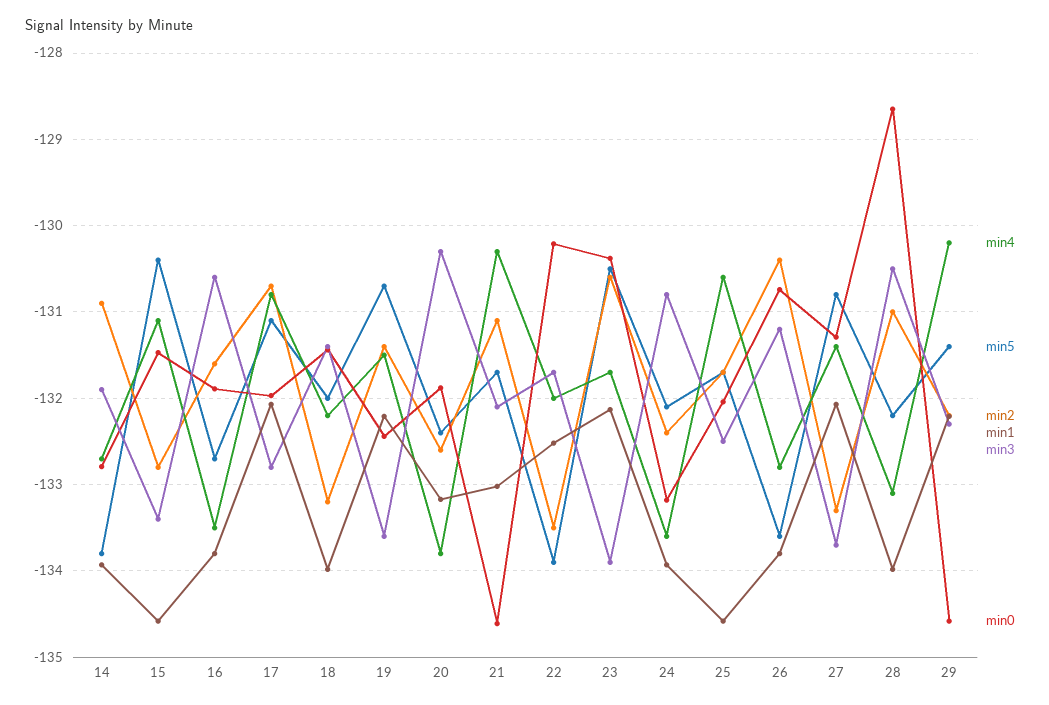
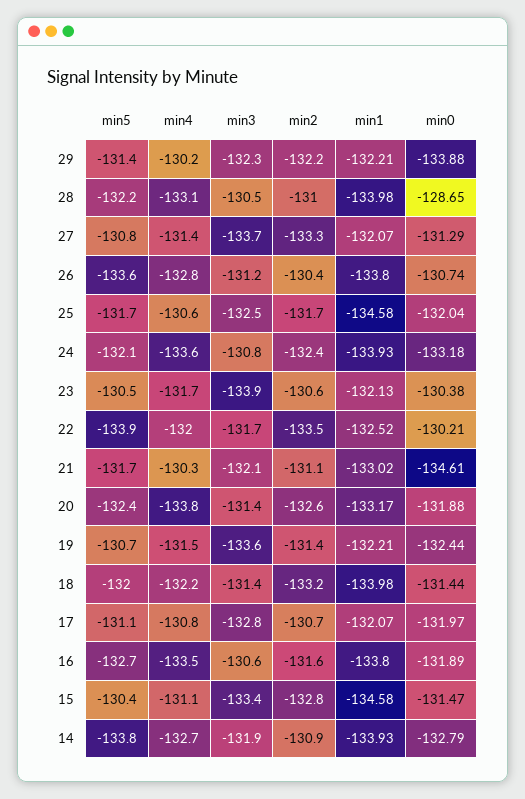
min3, 20: -130.3 -> -131.4
min0, 29: -134.6 -> -133.88

